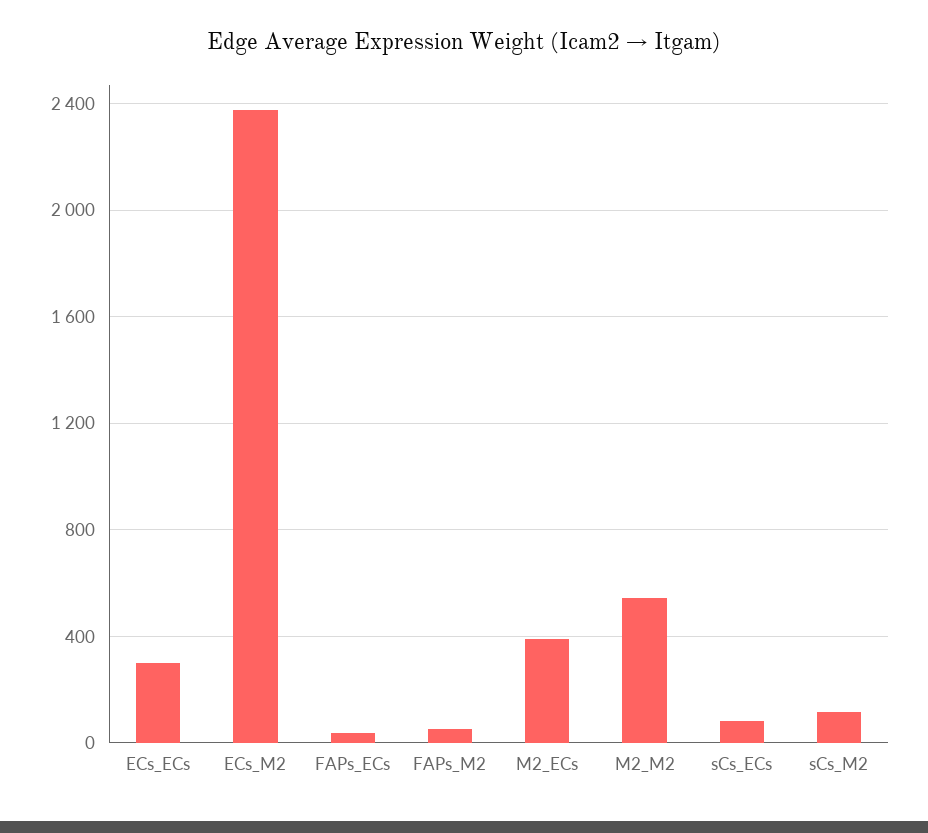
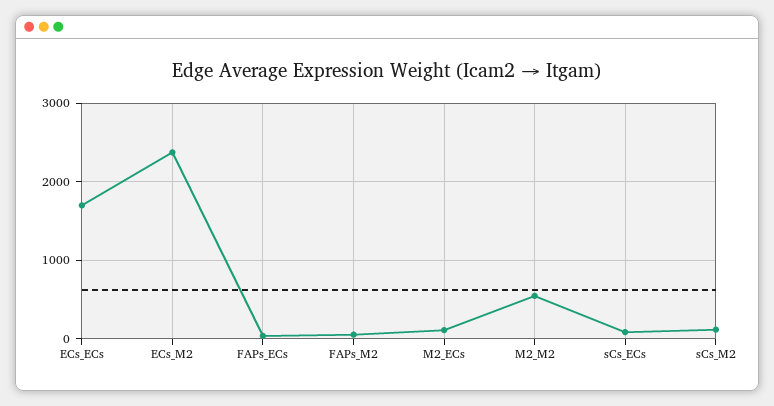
ECs_ECs: 300 -> 1700
M2_ECs: 400 -> 100

